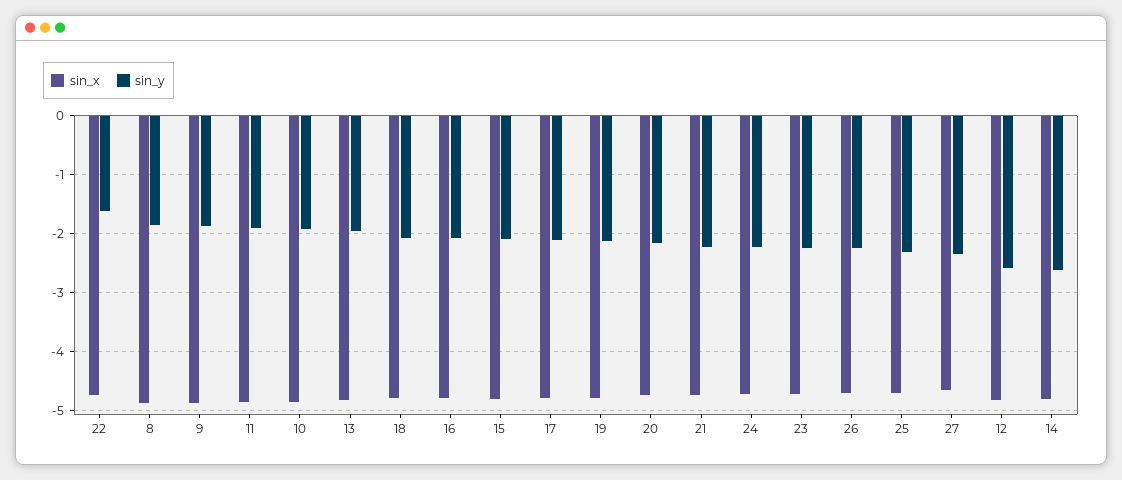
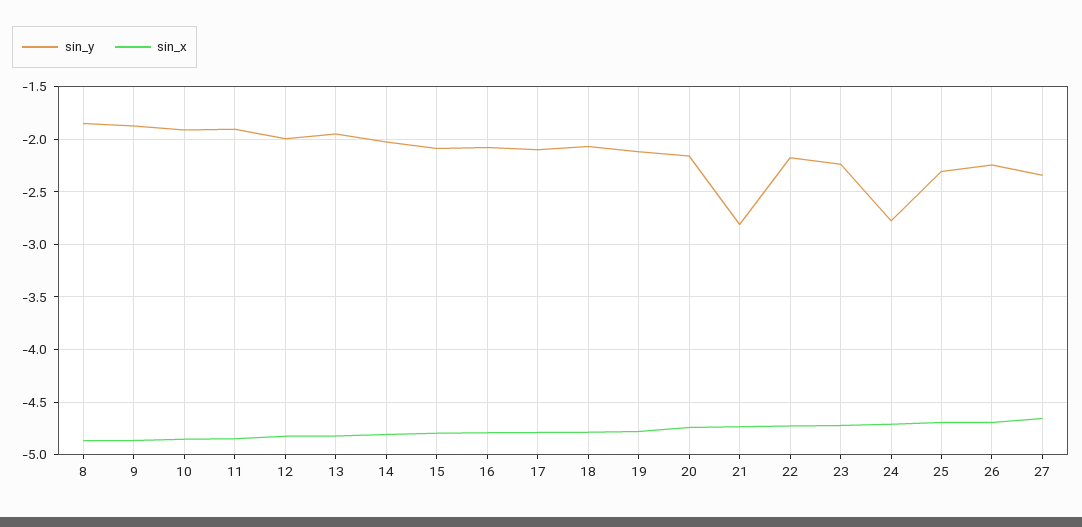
sin_y, 22: -1.6 -> -2.2
sin_y, 21: -2.2 -> -2.8
sin_y, 24: -2.2 -> -2.8
sin_y, 12: -2.6 -> -2
sin_y, 14: -2.6 -> -2

